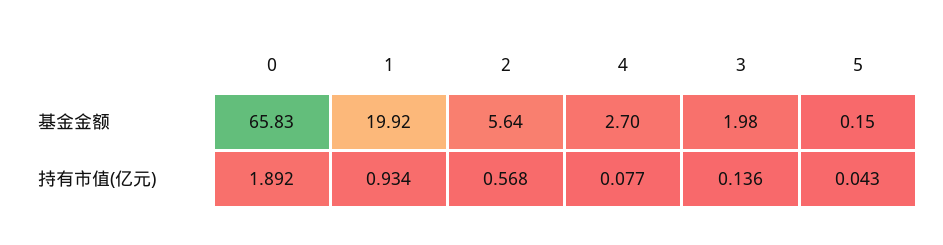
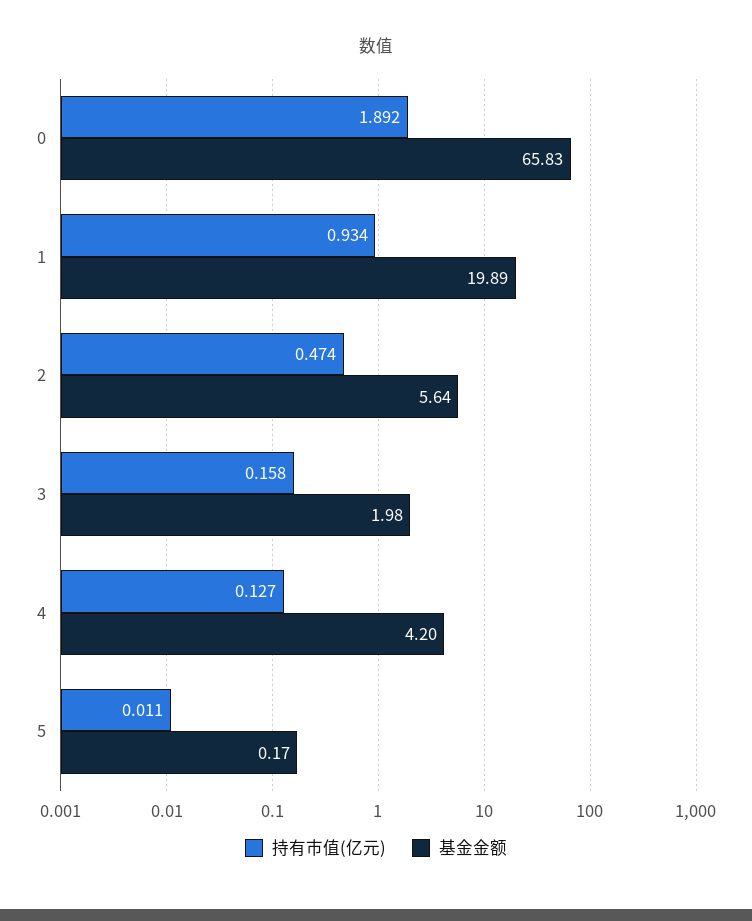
基金金额, 1: 19.92 -> 19.89
基金金额, 4: 2.7 -> 4.2
基金金额, 5: 0.15 -> 0.17
持有市值(亿元), 2: 0.568 -> 0.474
持有市值(亿元), 4: 0.077 -> 0.127
持有市值(亿元), 3: 0.136 -> 0.158
持有市值(亿元), 5: 0.043 -> 0.011

